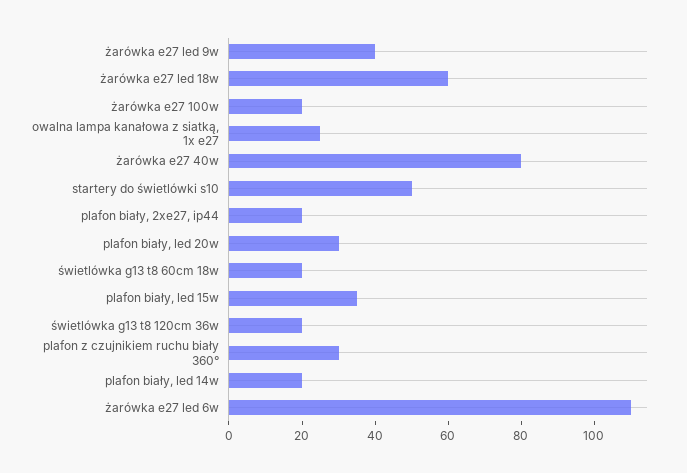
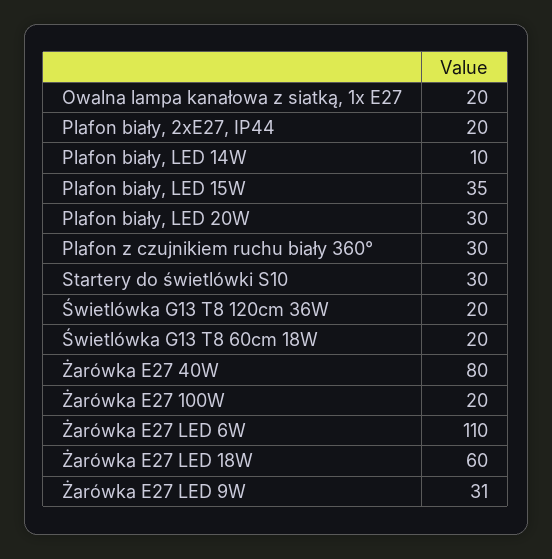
żarówka e27 led 9w: 40 -> 31
owalna lampa kanałowa z siatką, 1x e27: 25 -> 20
startery do świetlówki s10: 50 -> 30
plafon biały, led 14w: 20 -> 10

